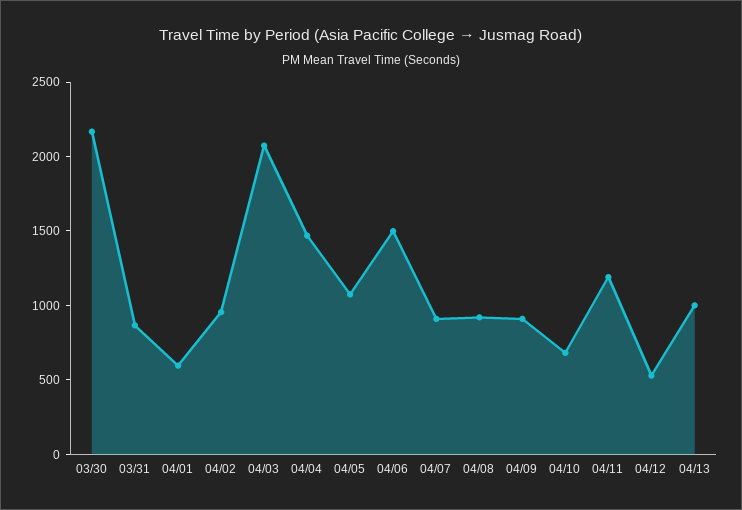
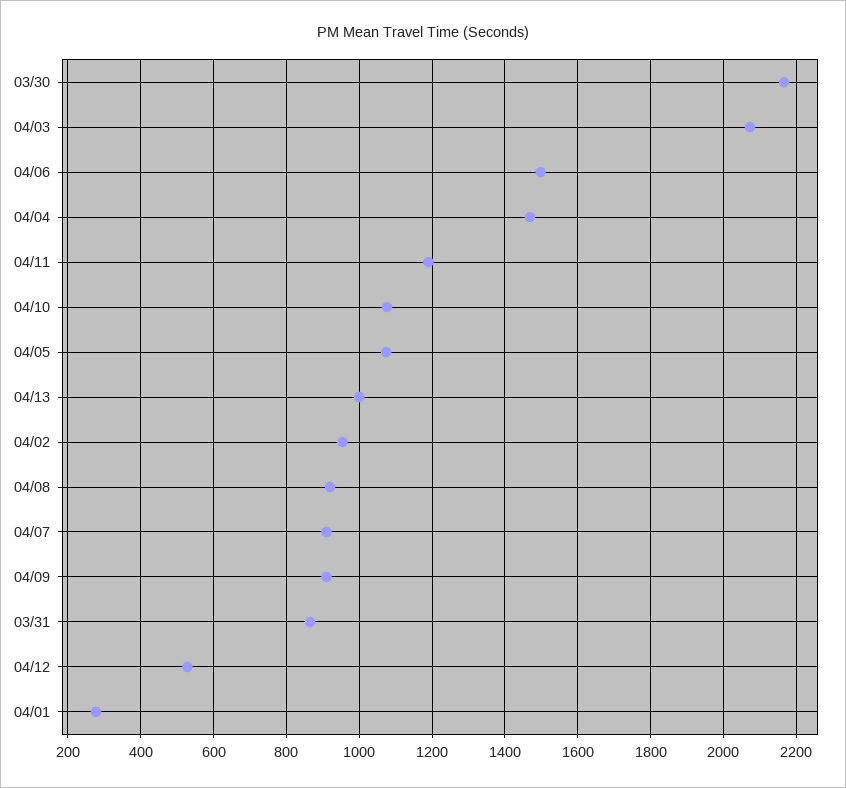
04/01: 600 -> 280
04/10: 700 -> 1080

